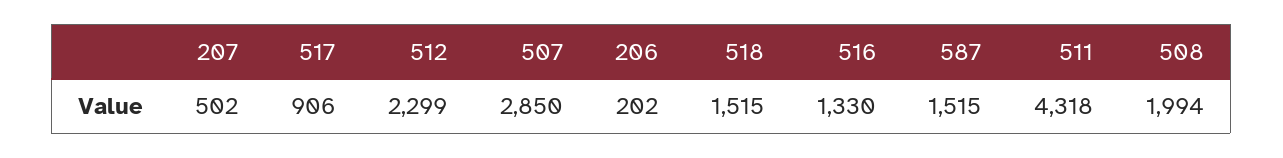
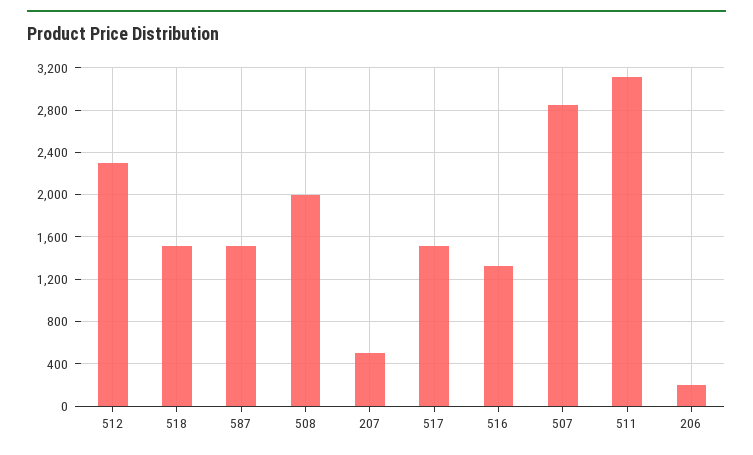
517: 906 -> 1500
511: 4318 -> 3100

